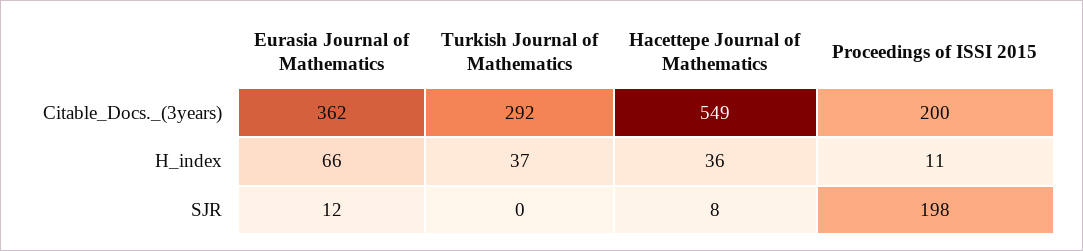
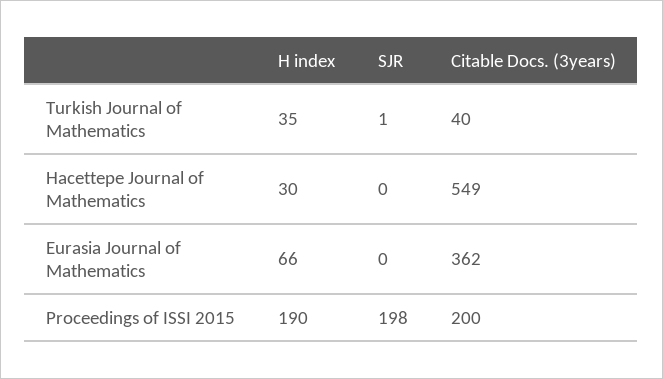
Turkish Journal of Mathematics, Citable_Docs._(3years): 292 -> 40
Turkish Journal of Mathematics, H_index: 37 -> 35
Hacettepe Journal of Mathematics, H_index: 36 -> 30
Proceedings of ISSI 2015, H_index: 11 -> 190
Eurasia Journal of Mathematics, SJR: 12 -> 0
Turkish Journal of Mathematics, SJR: 0 -> 1
Hacettepe Journal of Mathematics, SJR: 8 -> 0

